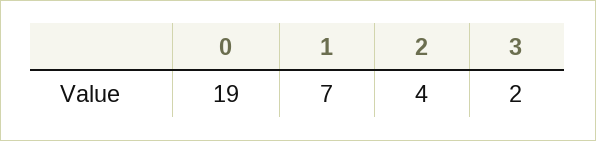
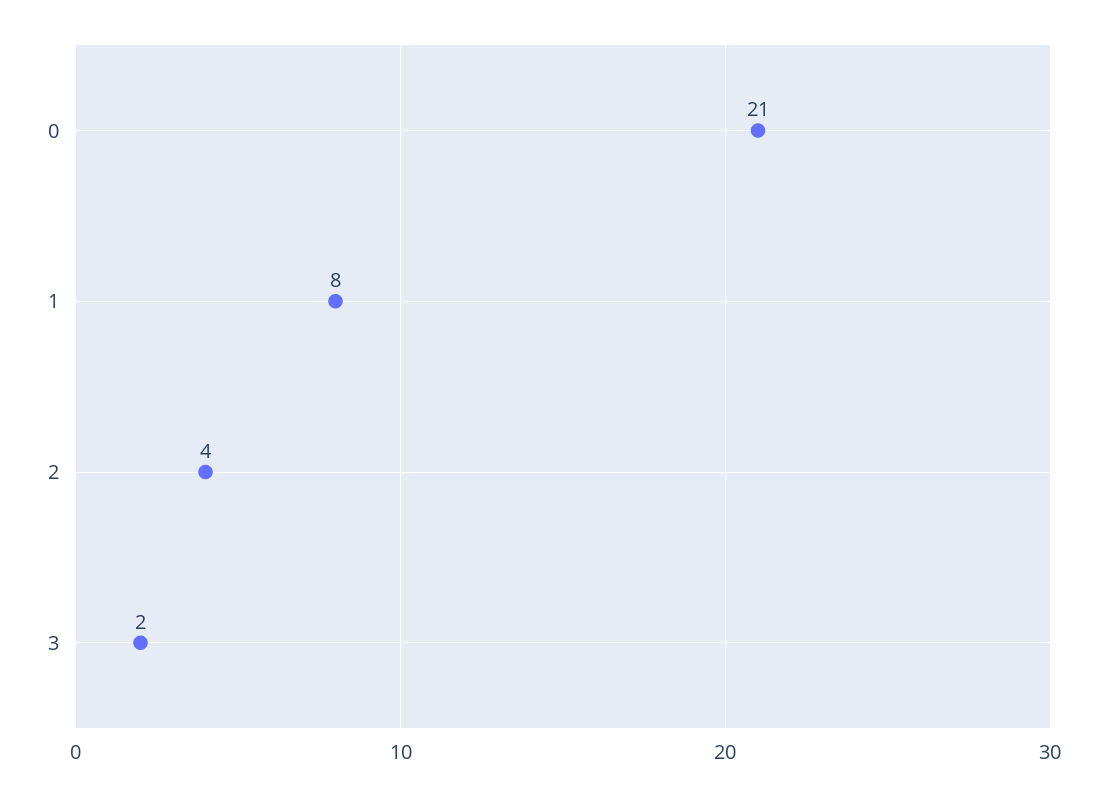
0: 19 -> 21
1: 7 -> 8

